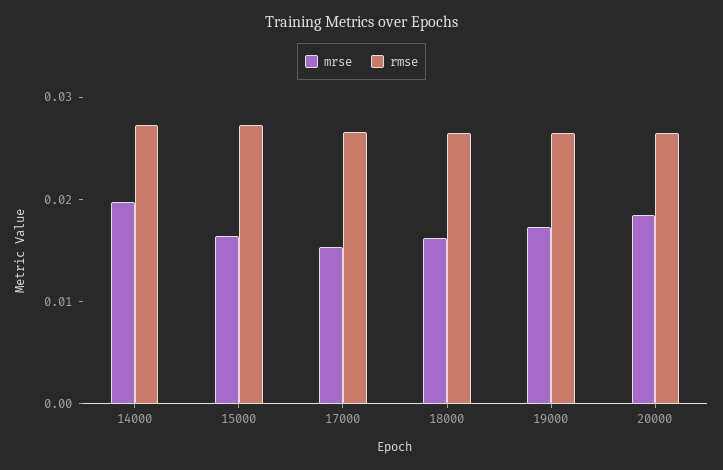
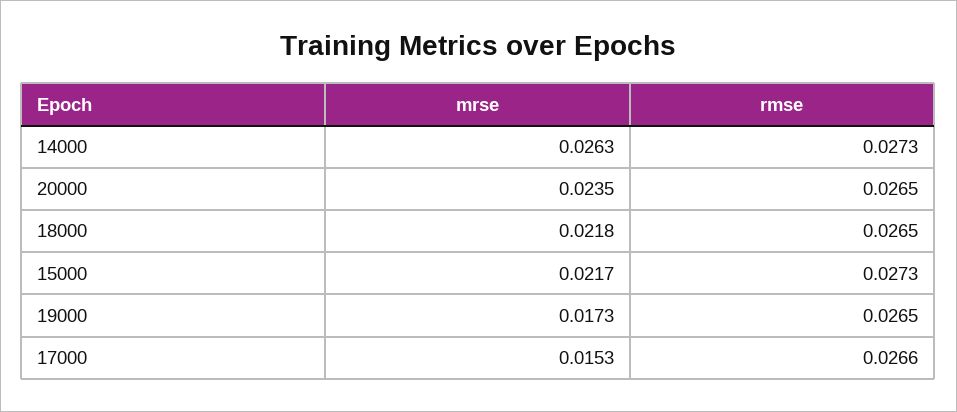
mrse, 14000: 0.02 -> 0.0263
mrse, 15000: 0.016 -> 0.0217
mrse, 18000: 0.016 -> 0.0218
mrse, 20000: 0.018 -> 0.0235

